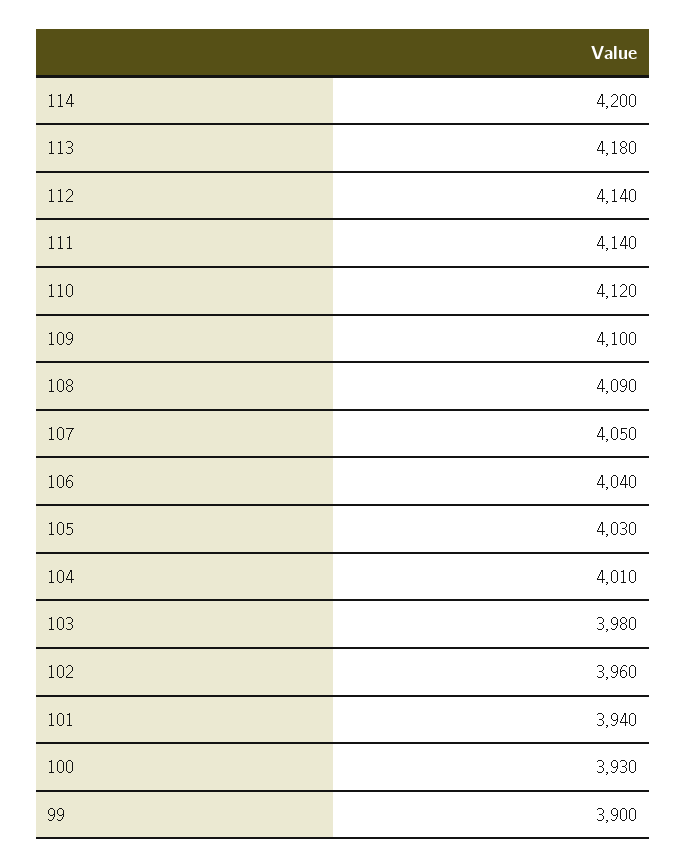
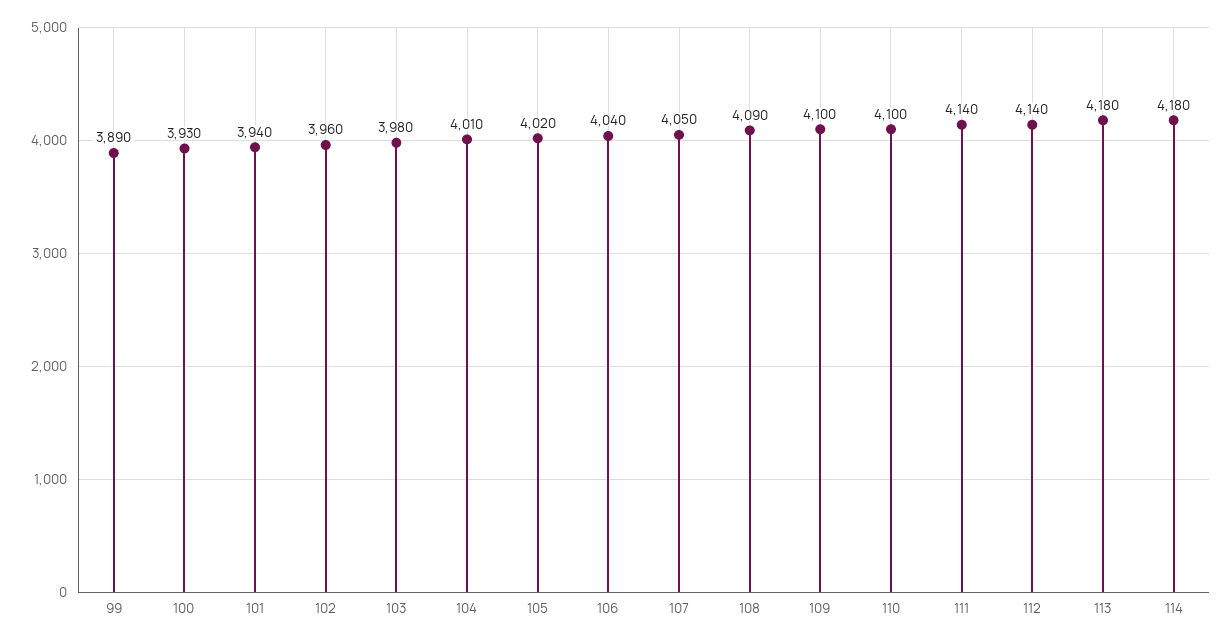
114: 4200 -> 4180
110: 4120 -> 4100
105: 4030 -> 4020
99: 3900 -> 3890

